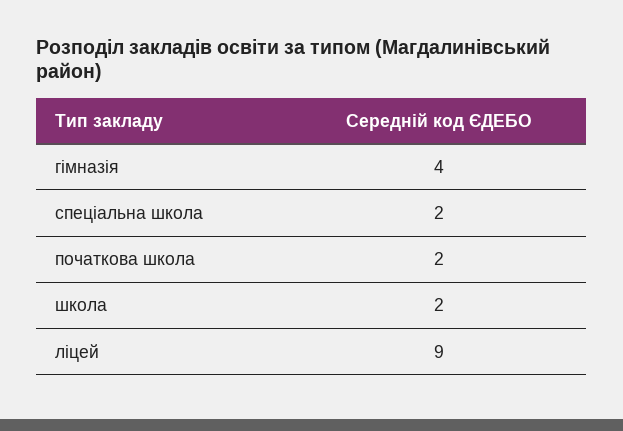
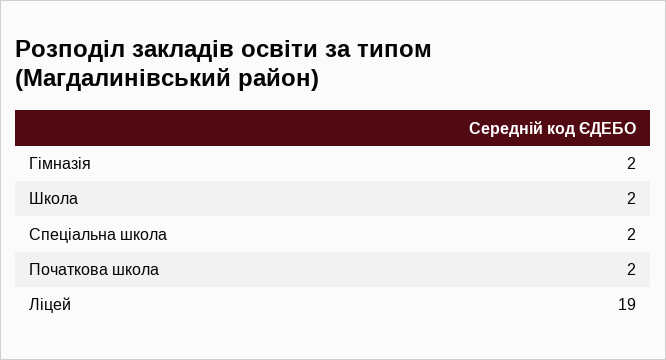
гімназія: 4 -> 2
ліцей: 9 -> 19

